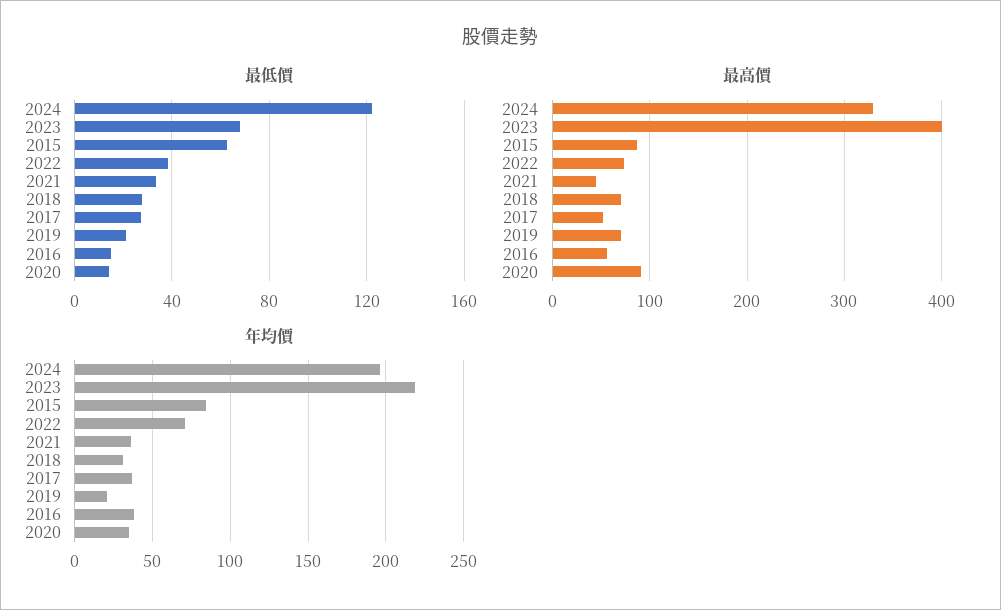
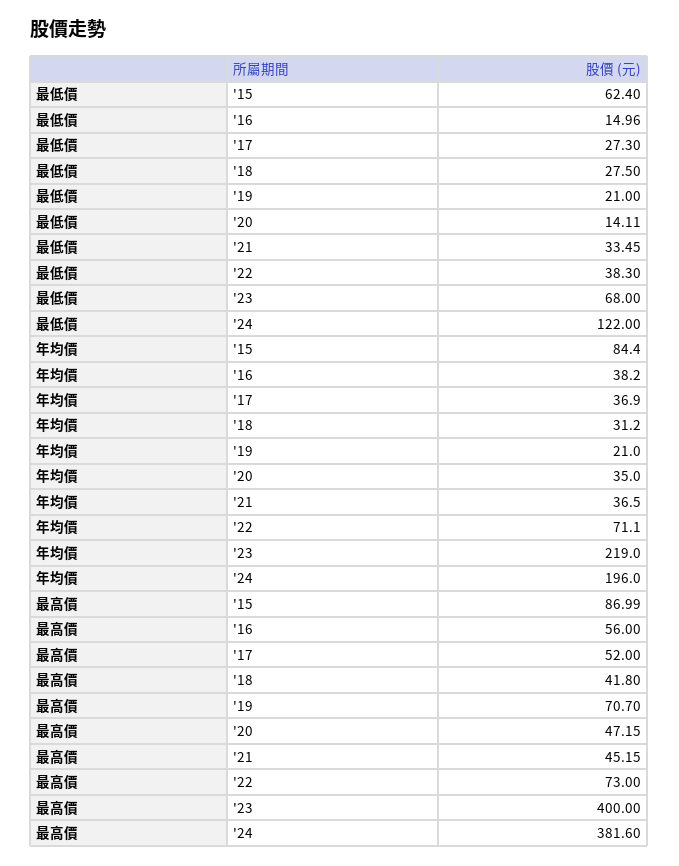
最高價, 2024: 330 -> 381.6
最高價, 2018: 70 -> 41.8
最高價, 2020: 90 -> 47.15

